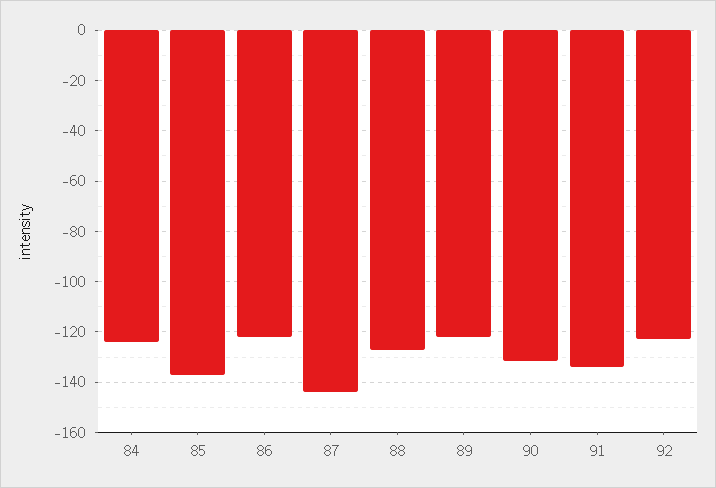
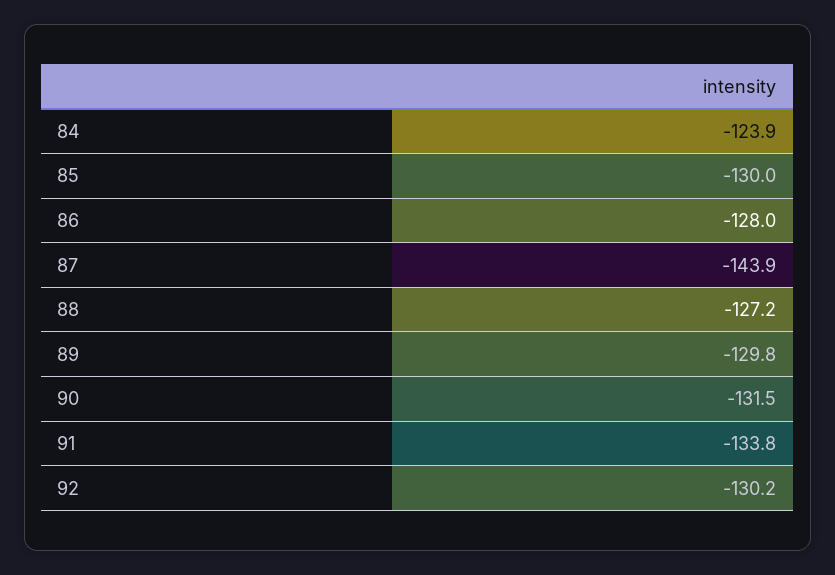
85: -137.5 -> -130
86: -122.5 -> -128
89: -122.5 -> -129.8
92: -122.5 -> -130.2

